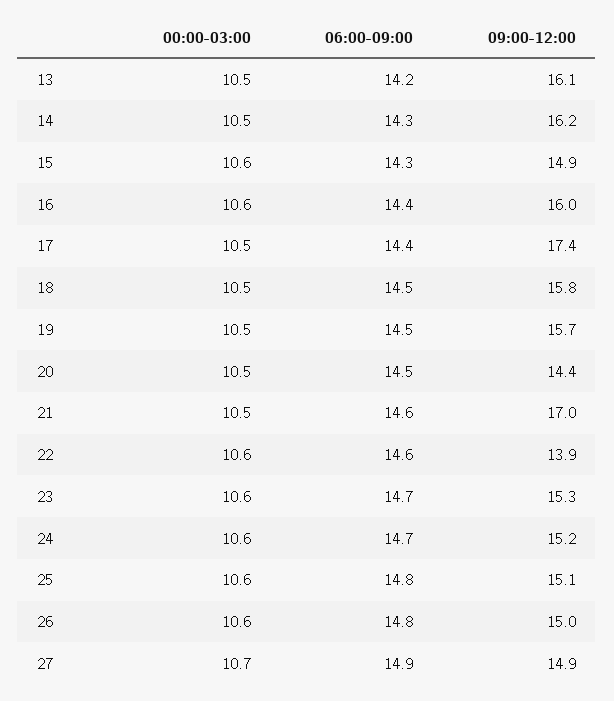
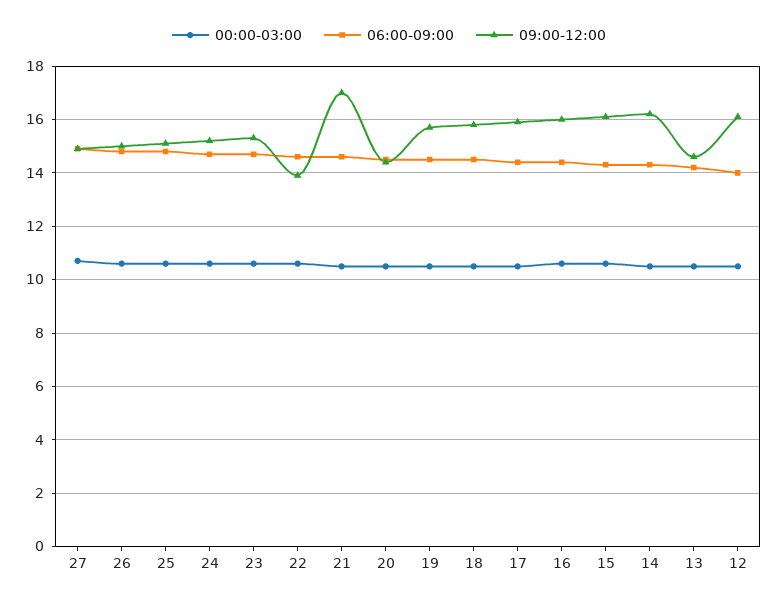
09:00-12:00, 13: 16.1 -> 14.5
09:00-12:00, 15: 14.9 -> 16
09:00-12:00, 17: 17.4 -> 16
00:00-03:00, 12: none -> 10.5
06:00-09:00, 12: none -> 14
09:00-12:00, 12: none -> 16

